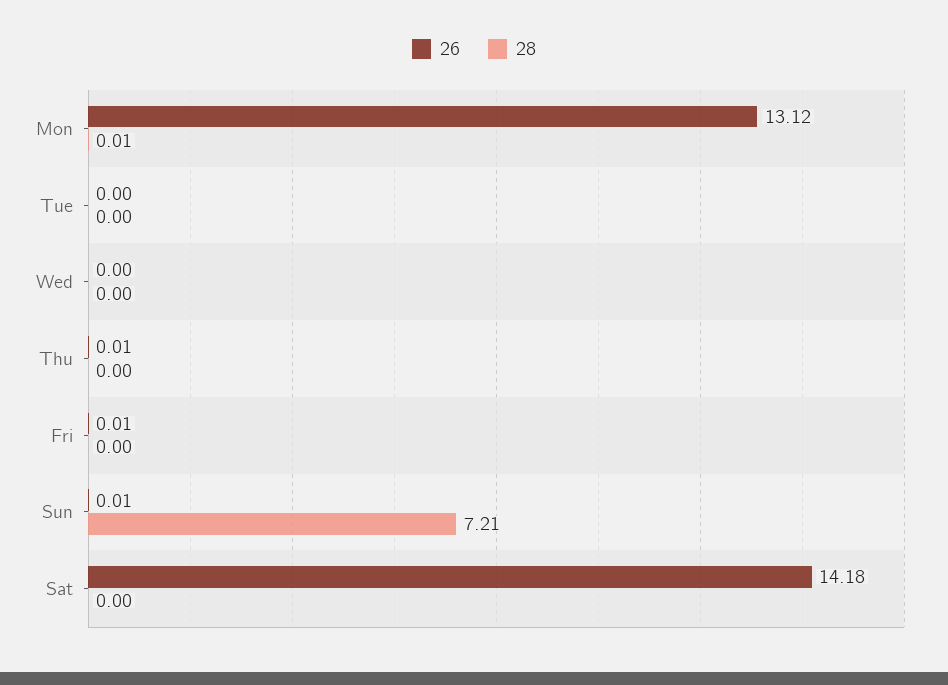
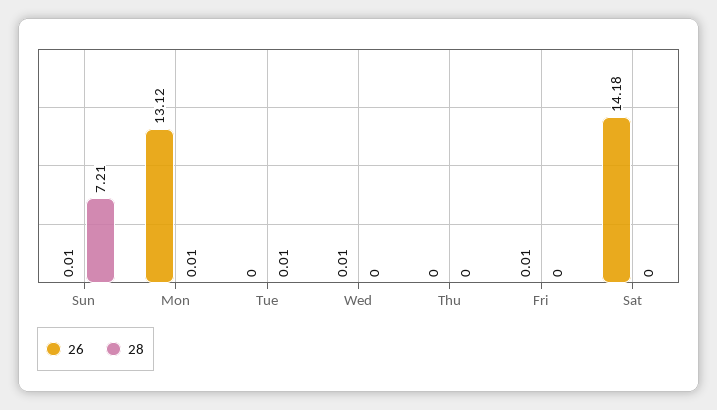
28, Tue: 0 -> 0.01
26, Wed: 0 -> 0.01
26, Thu: 0.01 -> 0

